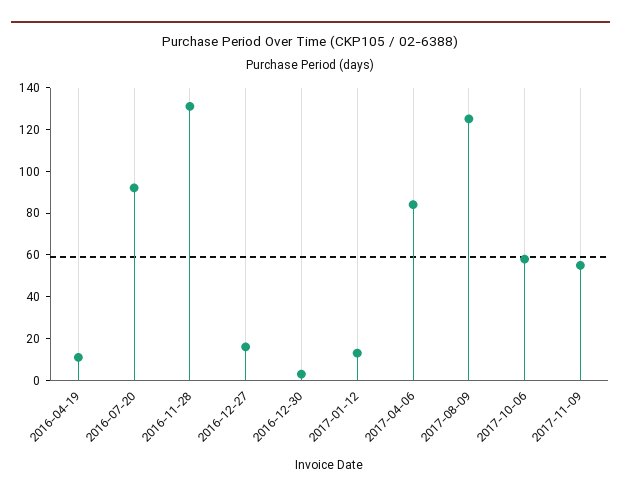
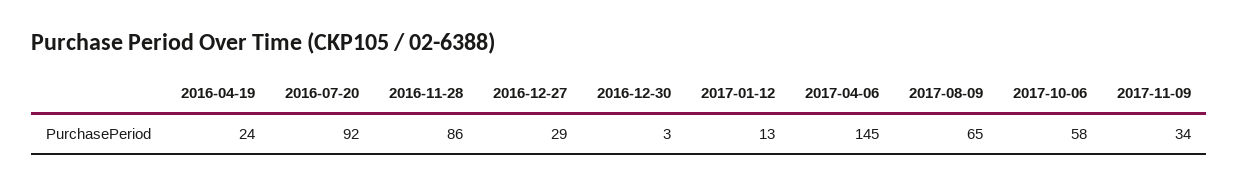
2016-04-19: 10 -> 24
2016-11-28: 130 -> 86
2016-12-27: 15 -> 29
2017-04-06: 85 -> 145
2017-08-09: 125 -> 65
2017-11-09: 55 -> 34

